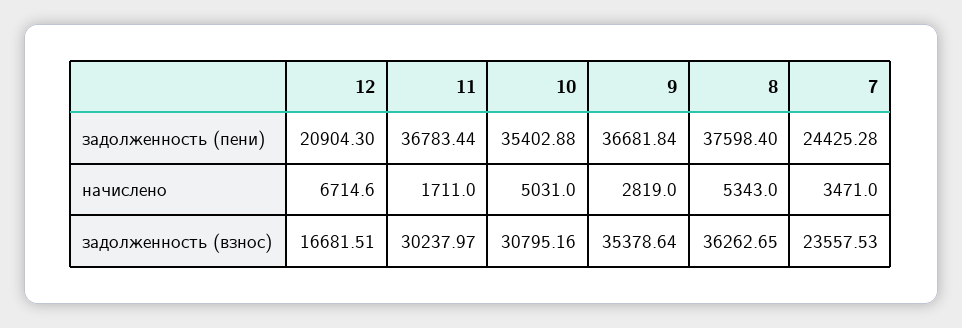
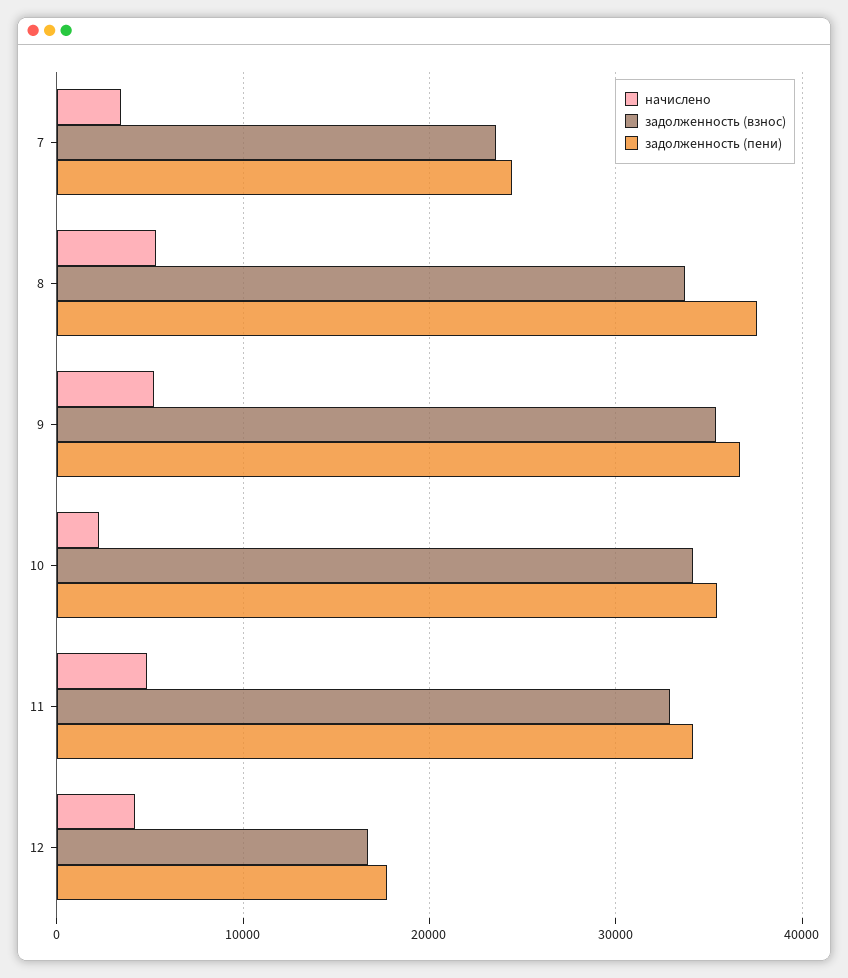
задолженность (пени), 12: 20904.3 -> 18000
задолженность (пени), 11: 36783.44 -> 34000
начислено, 12: 6714.6 -> 4000
начислено, 11: 1711 -> 5000
начислено, 10: 5031 -> 2000
начислено, 9: 2819 -> 5000
задолженность (взнос), 11: 30237.97 -> 33000
задолженность (взнос), 10: 30795.16 -> 34000
задолженность (взнос), 8: 36262.65 -> 34000

